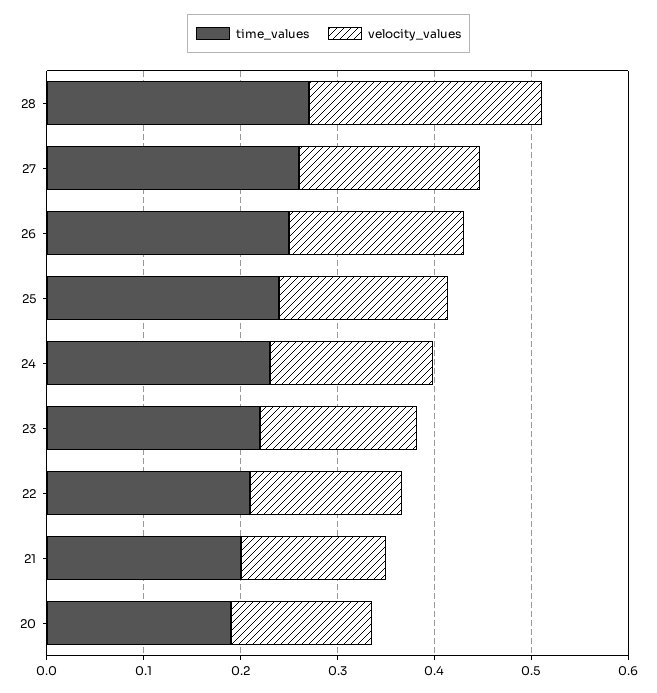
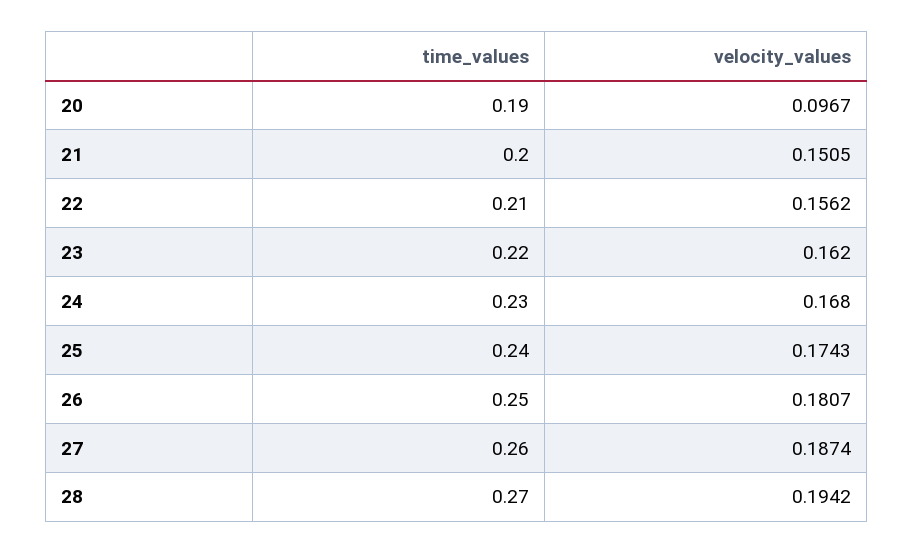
velocity_values, 28: 0.24 -> 0.1942
velocity_values, 20: 0.14 -> 0.0967

